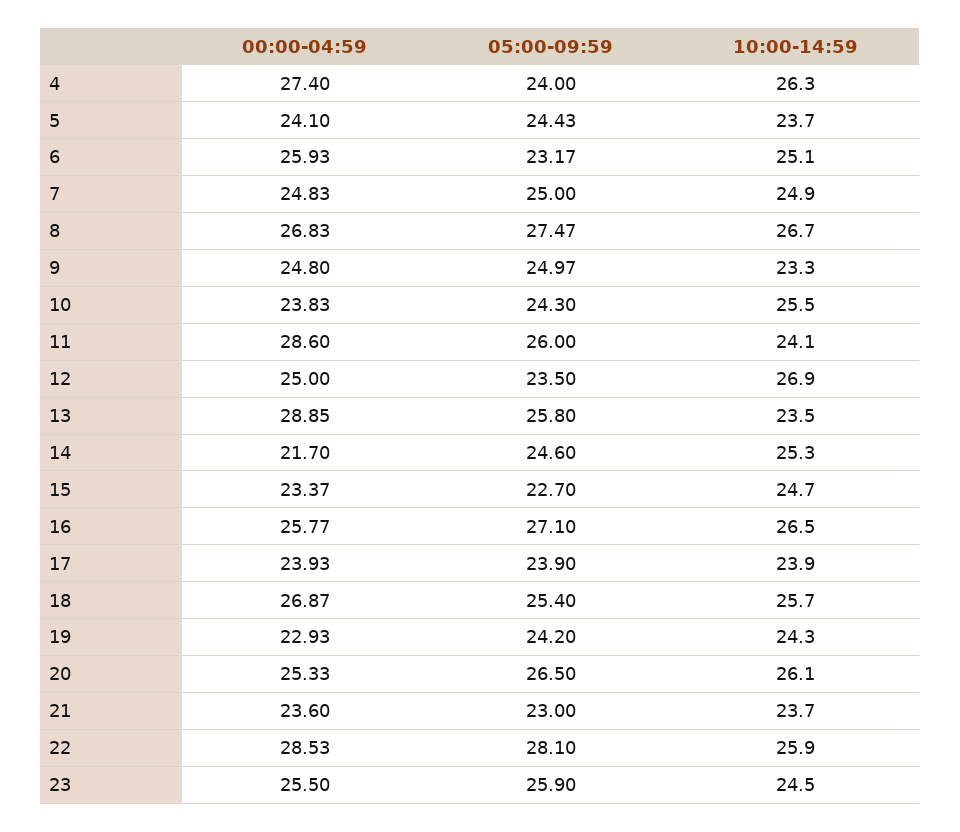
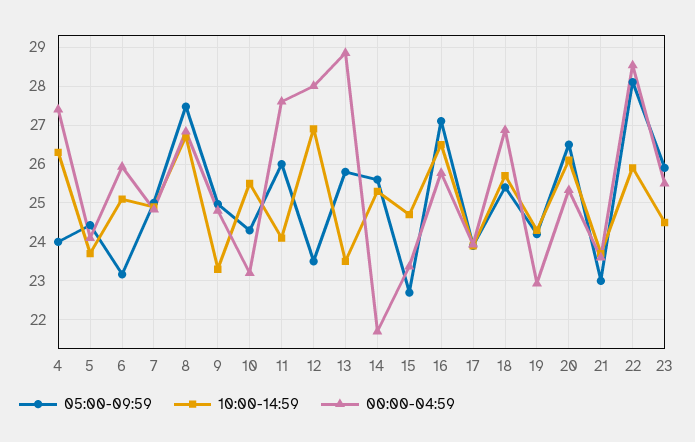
00:00-04:59, 10: 23.83 -> 23.2
00:00-04:59, 11: 28.6 -> 27.6
00:00-04:59, 12: 25 -> 28
05:00-09:59, 14: 24.6 -> 25.6

